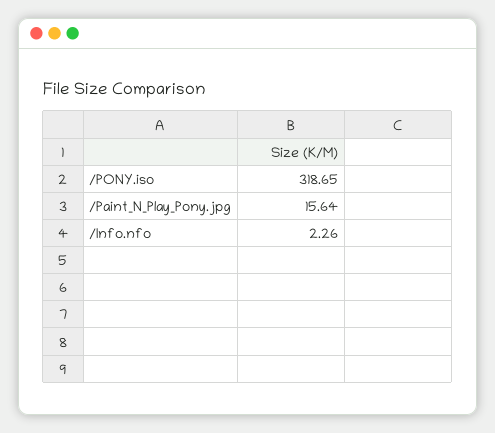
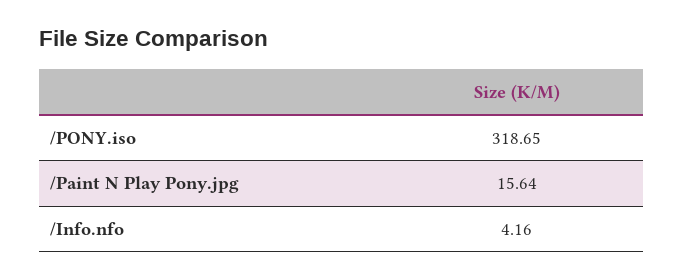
/Info.nfo: 2.26 -> 4.16

